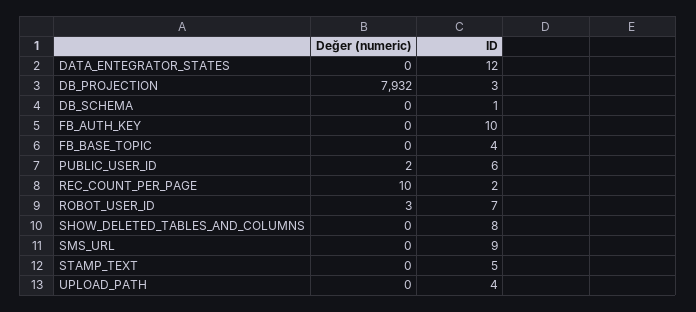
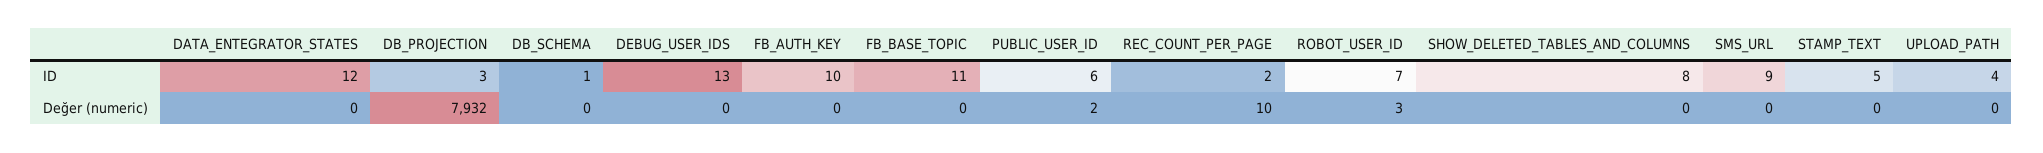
ID, FB_BASE_TOPIC: 4 -> 11
ID, DEBUG_USER_IDS: none -> 13
Değer (numeric), DEBUG_USER_IDS: none -> 0

